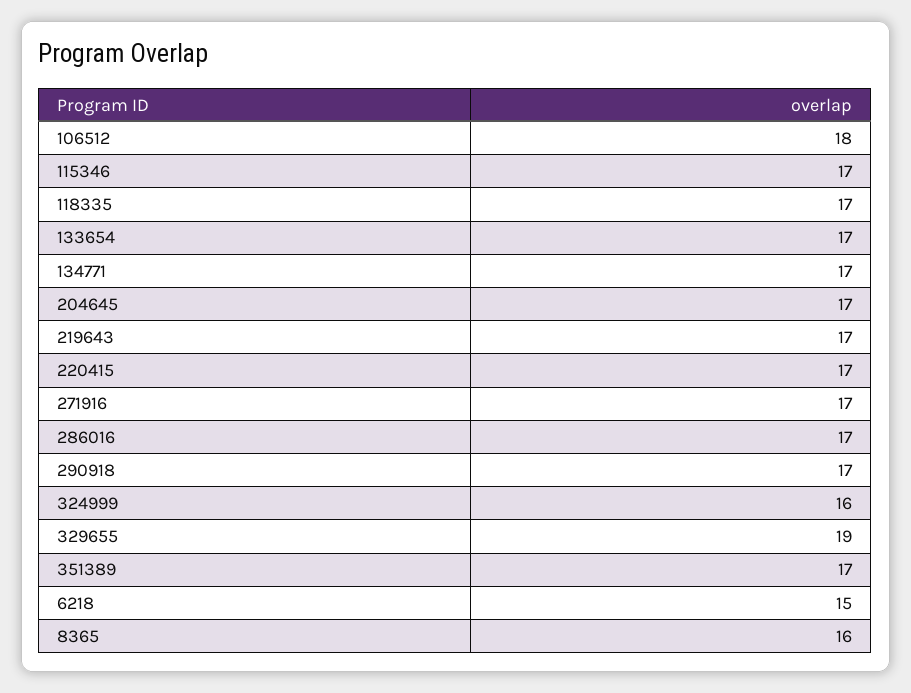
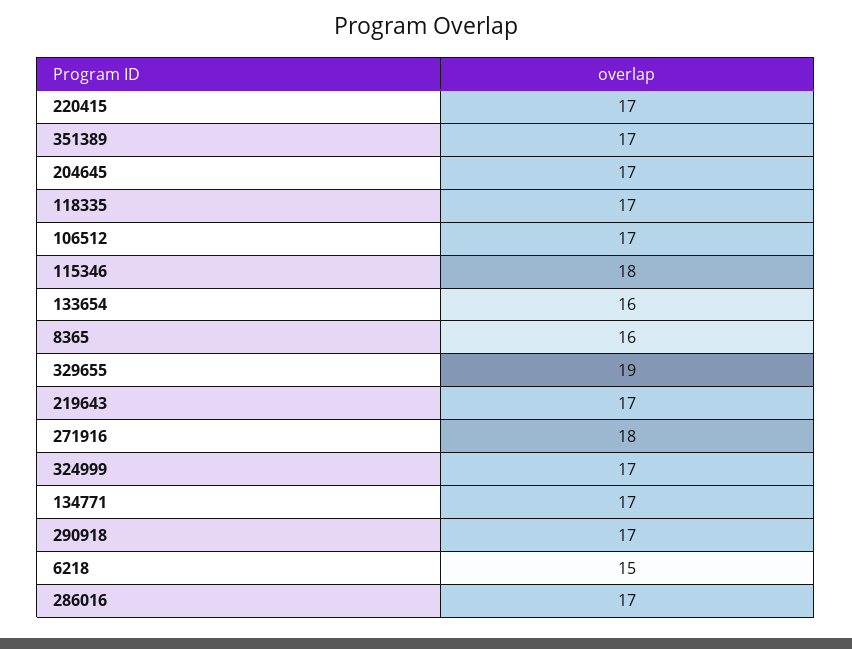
106512: 18 -> 17
115346: 17 -> 18
133654: 17 -> 16
271916: 17 -> 18
324999: 16 -> 17

